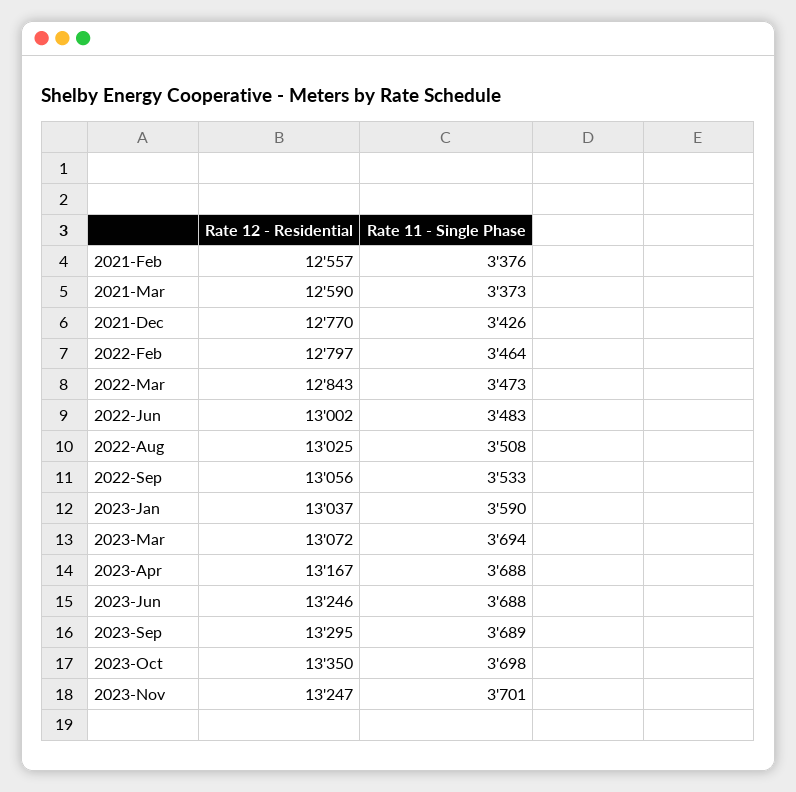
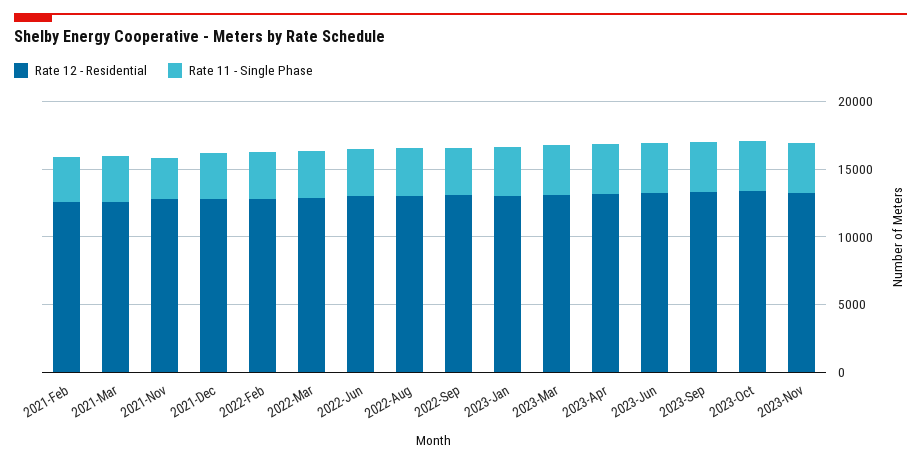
Rate 12 - Residential, 2021-Nov: none -> 13000
Rate 11 - Single Phase, 2021-Nov: none -> 3000

